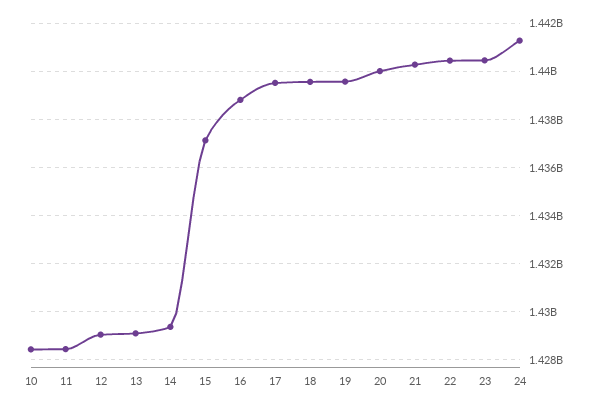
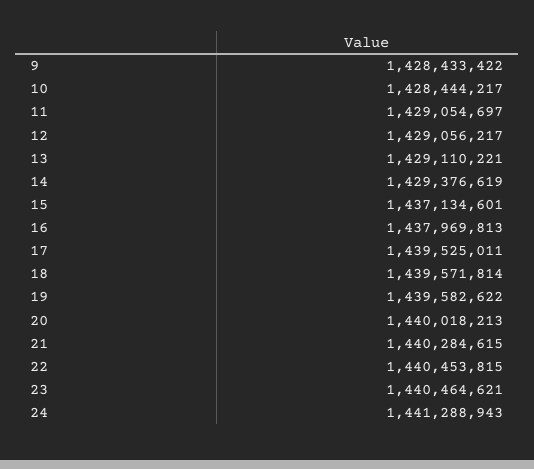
11: 1428500000 -> 1429054697
16: 1438750000 -> 1437969813
9: none -> 1428433422

